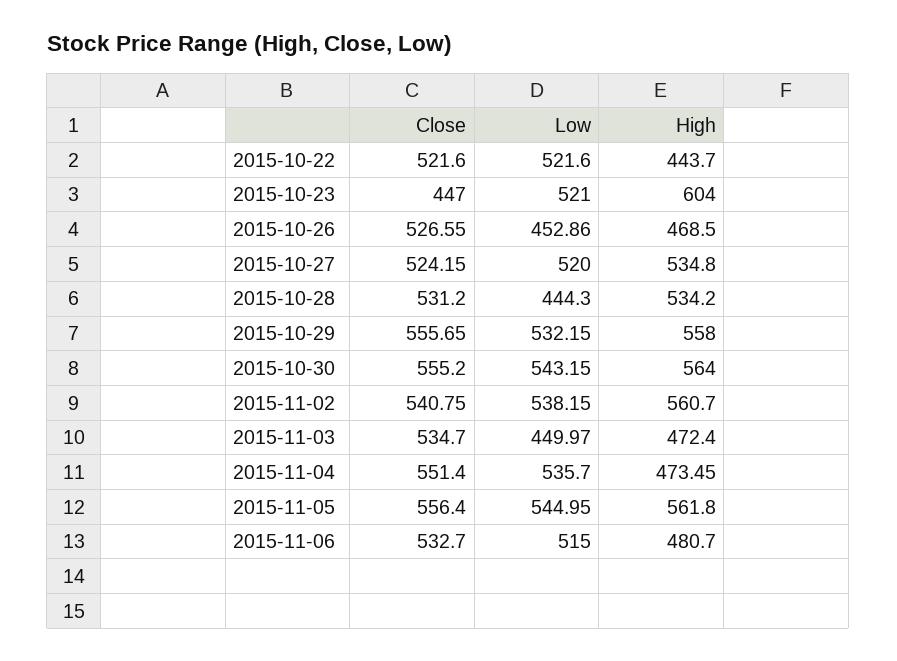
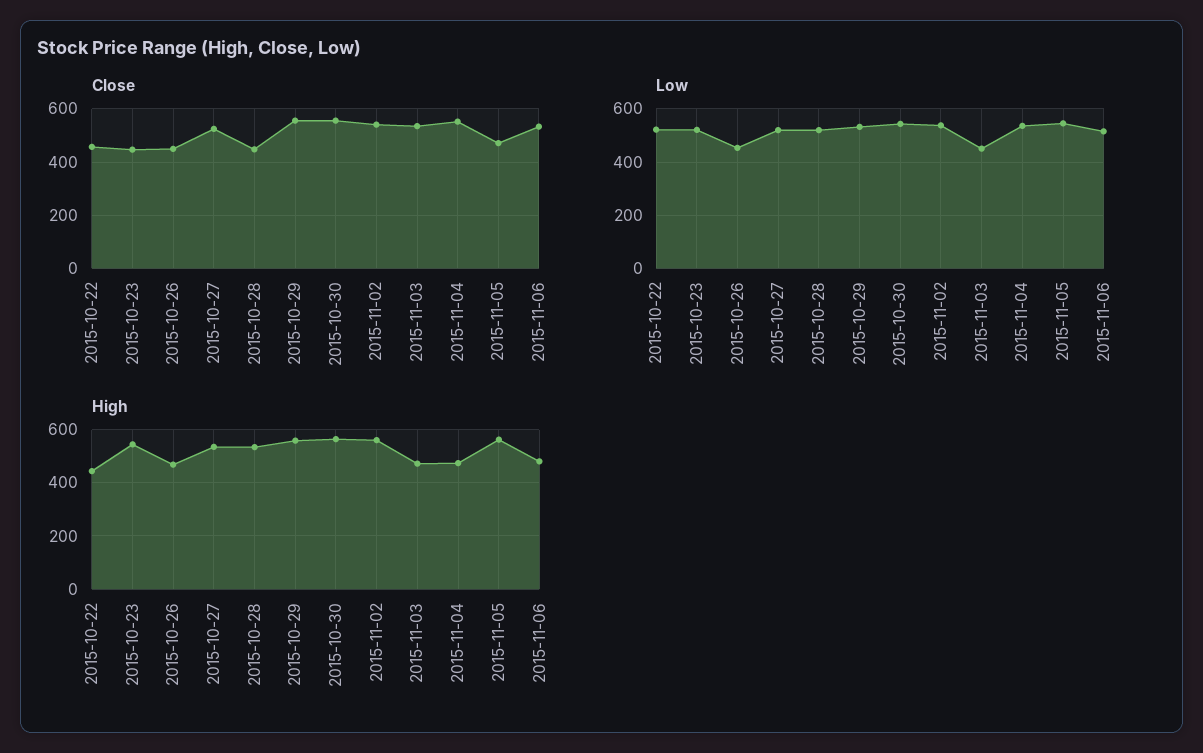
Close, 2015-10-22: 521.6 -> 450
High, 2015-10-23: 604 -> 550
Close, 2015-10-26: 526.55 -> 450
Close, 2015-10-28: 531.2 -> 450
Low, 2015-10-28: 444.3 -> 525
Close, 2015-11-05: 556.4 -> 475

